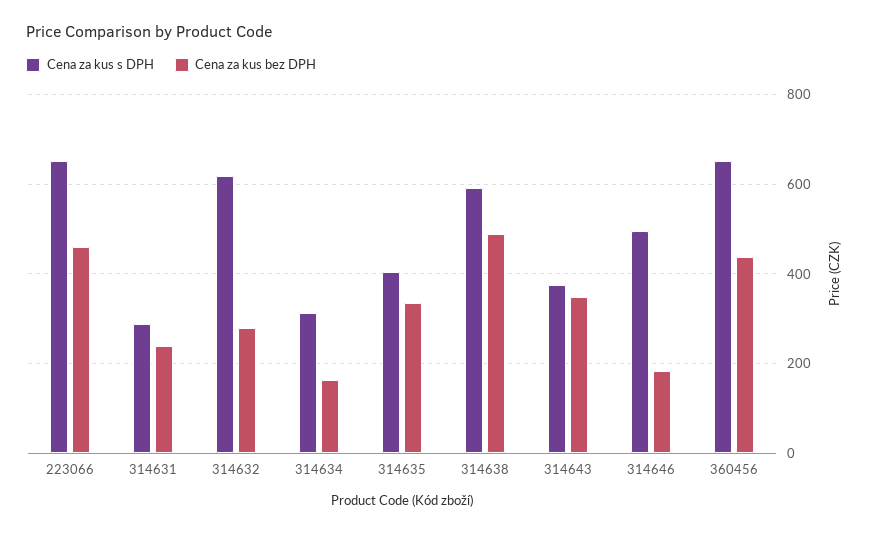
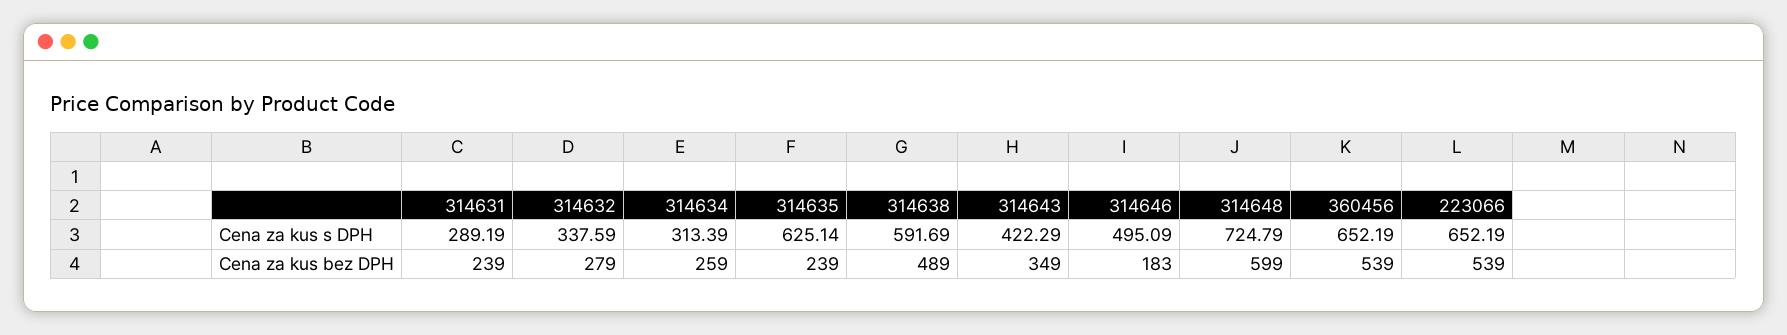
Cena za kus bez DPH, 223066: 460 -> 539
Cena za kus s DPH, 314632: 620 -> 337.59
Cena za kus bez DPH, 314634: 160 -> 259
Cena za kus s DPH, 314635: 400 -> 625.14
Cena za kus bez DPH, 314635: 340 -> 239
Cena za kus s DPH, 314643: 380 -> 422.29
Cena za kus bez DPH, 360456: 440 -> 539
Cena za kus s DPH, 314648: none -> 724.79
Cena za kus bez DPH, 314648: none -> 599

